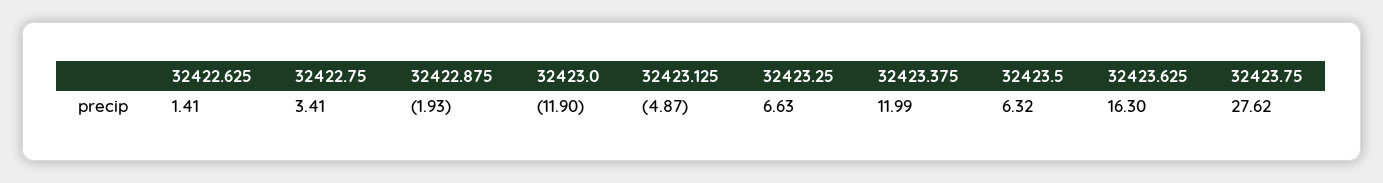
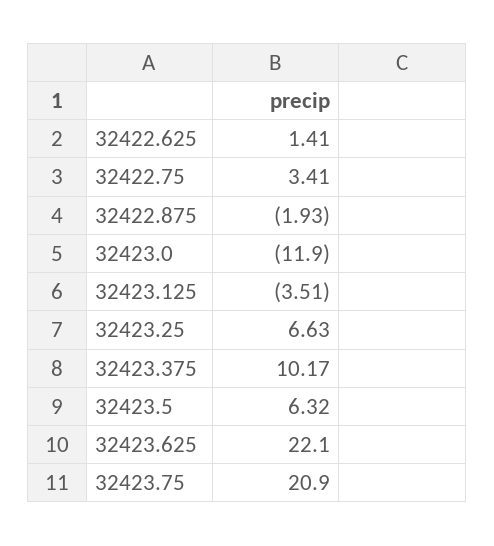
32423.125: -4.87 -> -3.51
32423.375: 11.99 -> 10.17
32423.625: 16.3 -> 22.1
32423.75: 27.62 -> 20.9

